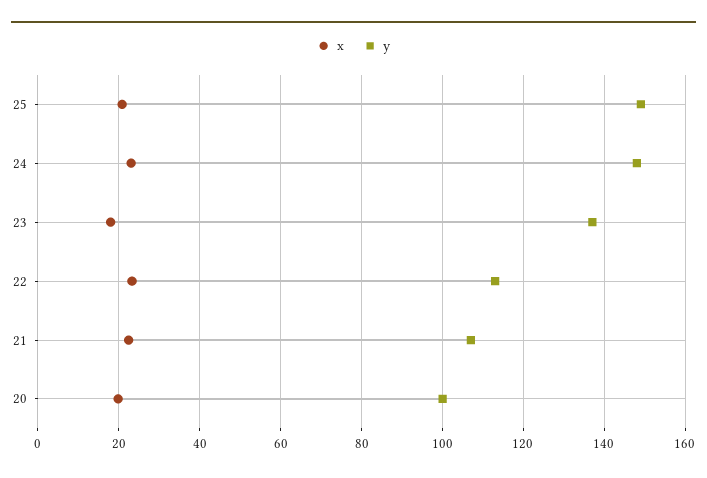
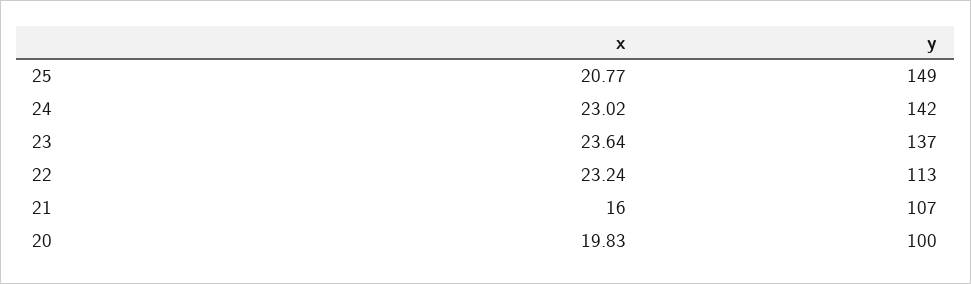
y, 24: 148 -> 142
x, 23: 18 -> 23.64
x, 21: 22 -> 16

